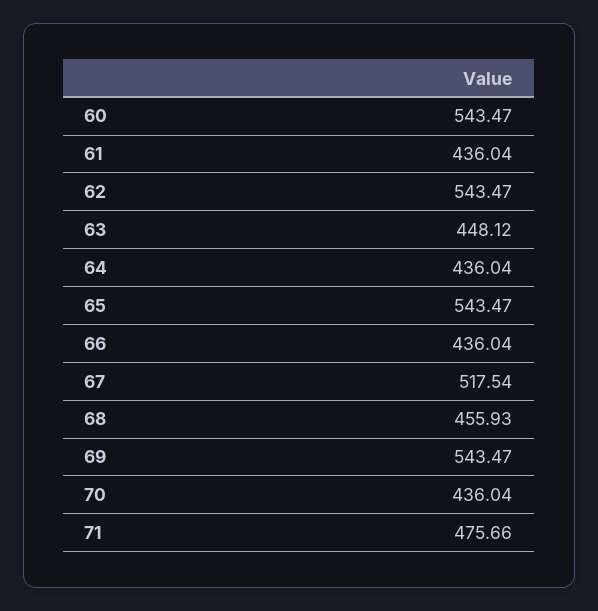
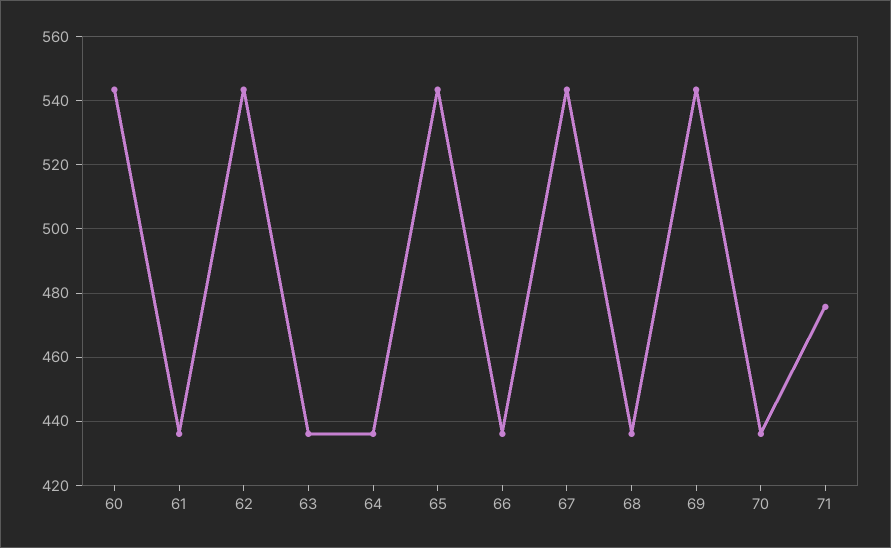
63: 448.12 -> 436
67: 517.54 -> 544
68: 455.93 -> 436

